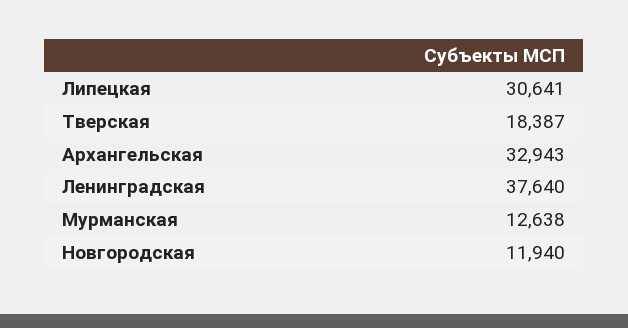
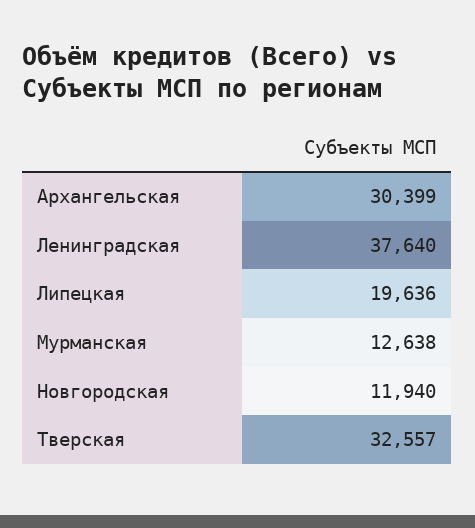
Липецкая: 30641 -> 19636
Тверская: 18387 -> 32557
Архангельская: 32943 -> 30399

